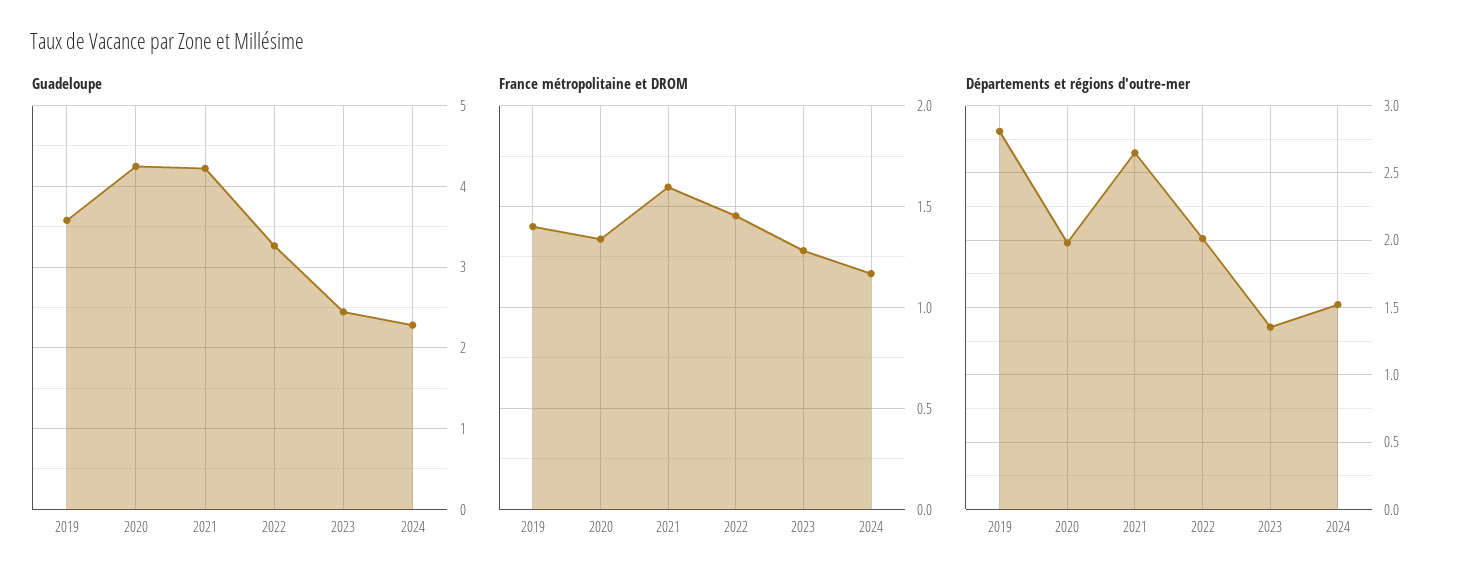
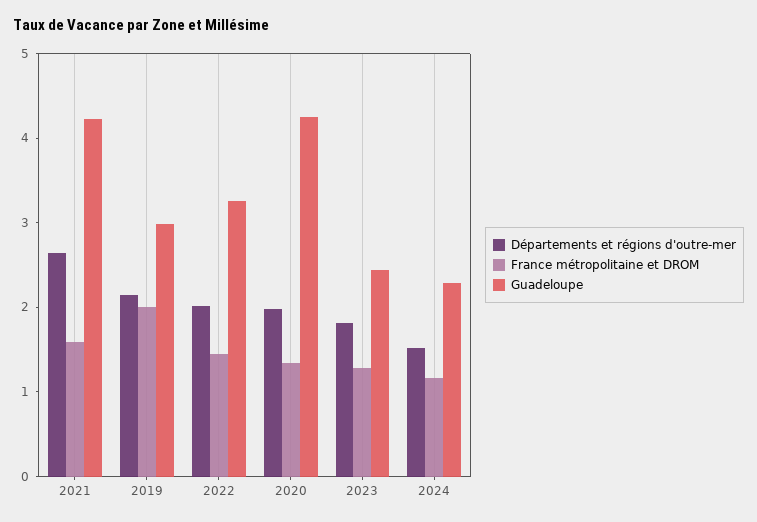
Guadeloupe, 2019: 3.6 -> 3
France métropolitaine et DROM, 2019: 1.4 -> 2
Départements et régions d'outre-mer, 2019: 2.8 -> 2.2
Départements et régions d'outre-mer, 2023: 1.35 -> 1.8

